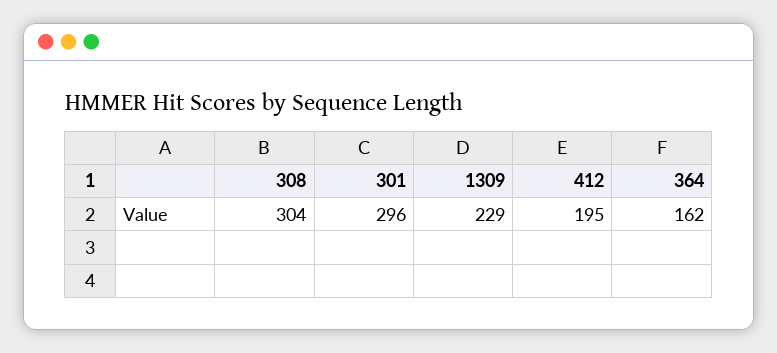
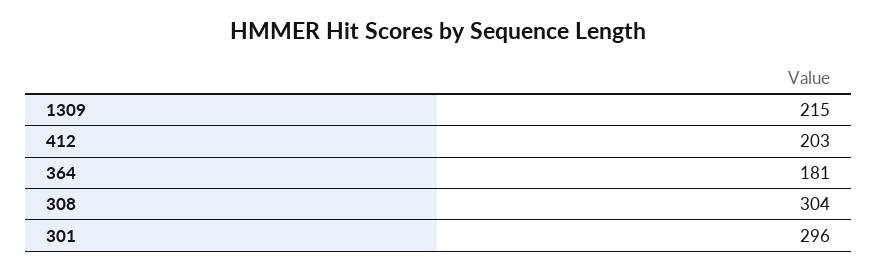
1309: 229 -> 215
412: 195 -> 203
364: 162 -> 181

